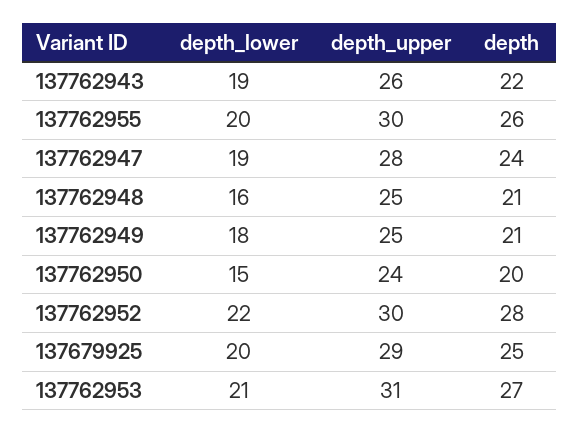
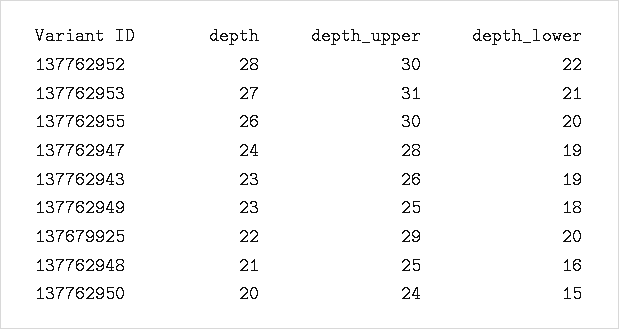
depth, 137762943: 22 -> 23
depth, 137762949: 21 -> 23
depth, 137679925: 25 -> 22

